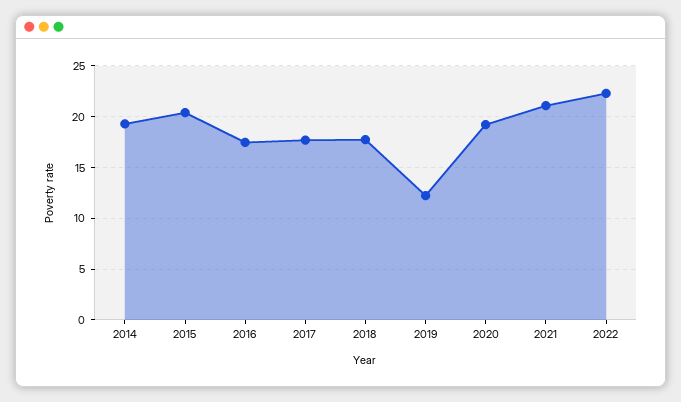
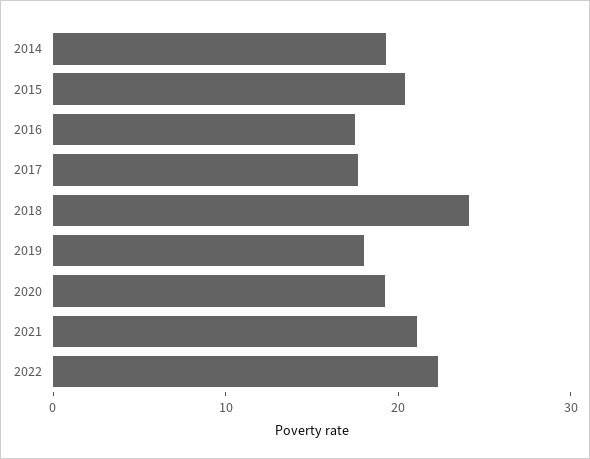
2018: 18 -> 24
2019: 12 -> 18

